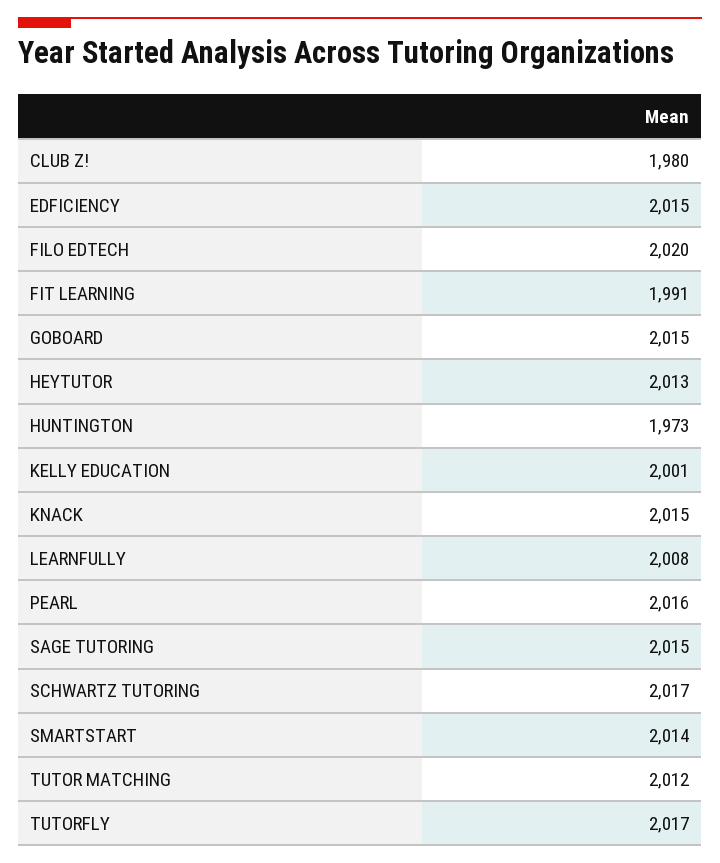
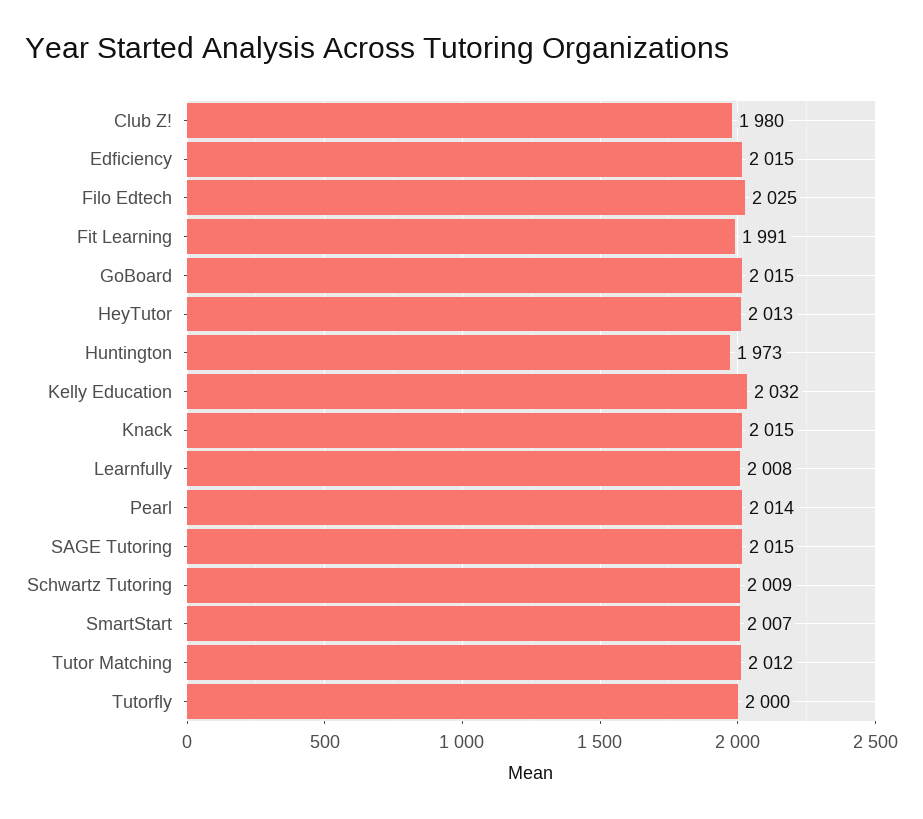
FILO EDTECH: 2020 -> 2025
KELLY EDUCATION: 2001 -> 2032
PEARL: 2016 -> 2014
SCHWARTZ TUTORING: 2017 -> 2009
SMARTSTART: 2014 -> 2007
TUTORFLY: 2017 -> 2000

